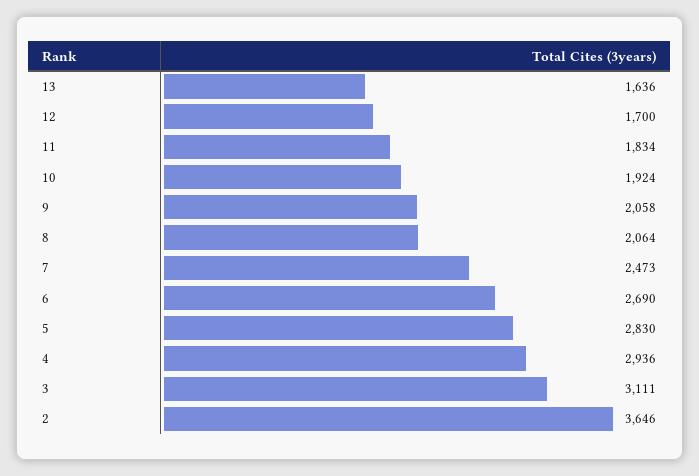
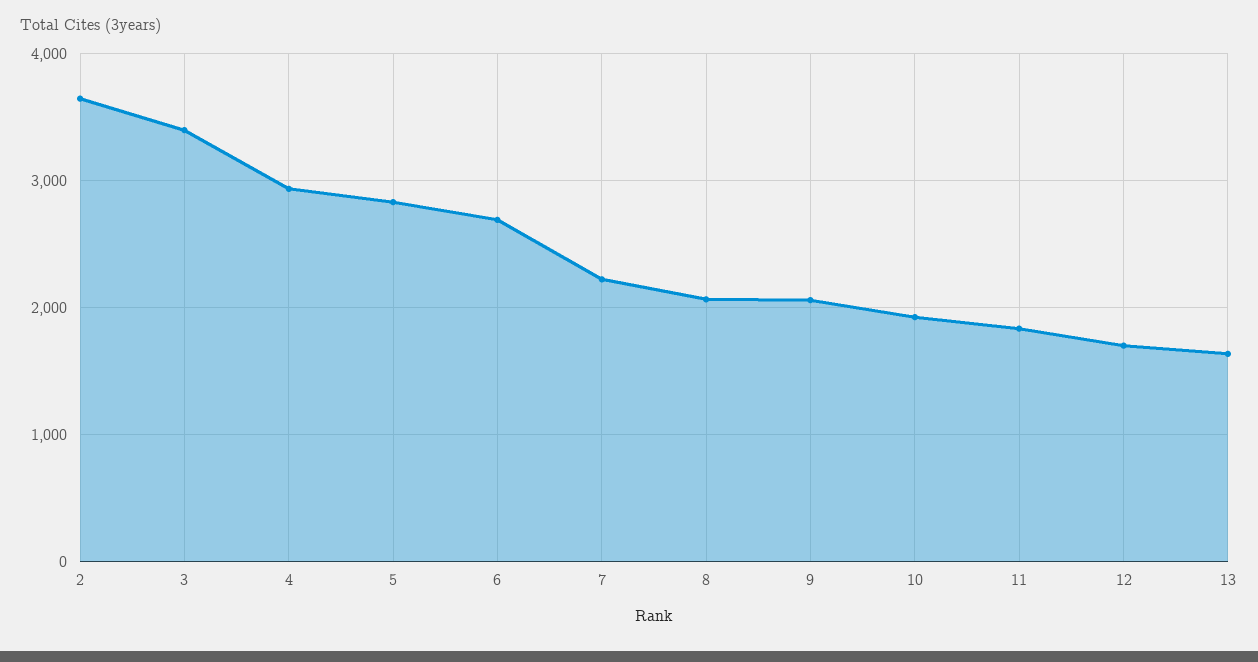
7: 2473 -> 2200
3: 3111 -> 3400

